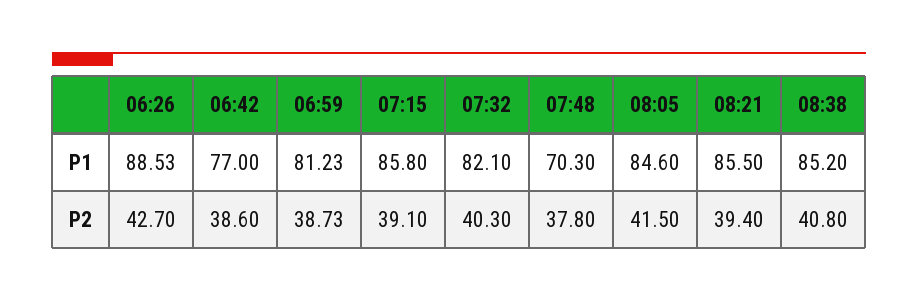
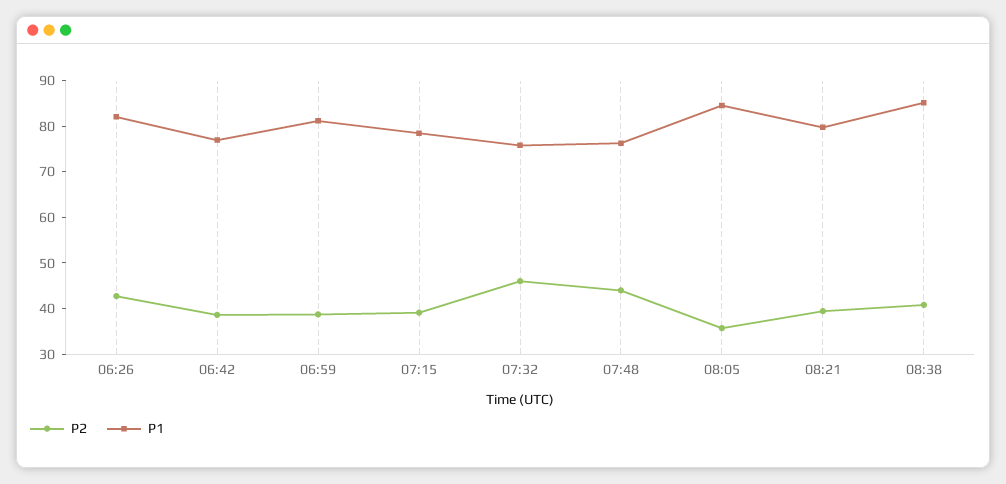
P1, 06:26: 88.53 -> 82
P1, 07:15: 85.8 -> 78
P1, 07:32: 82.1 -> 76
P1, 07:48: 70.3 -> 76
P1, 08:21: 85.5 -> 80
P2, 07:32: 40.3 -> 46
P2, 07:48: 37.8 -> 44
P2, 08:05: 41.5 -> 36

